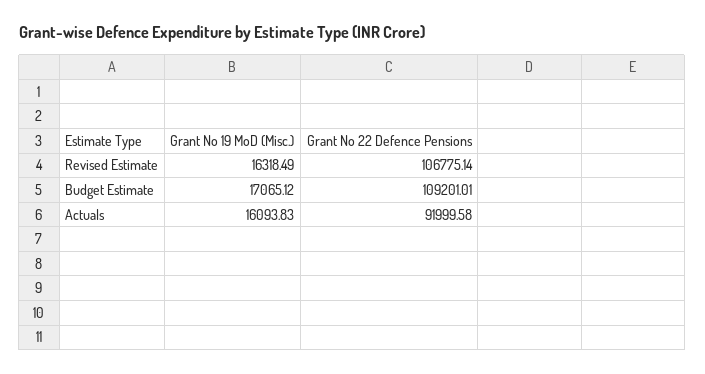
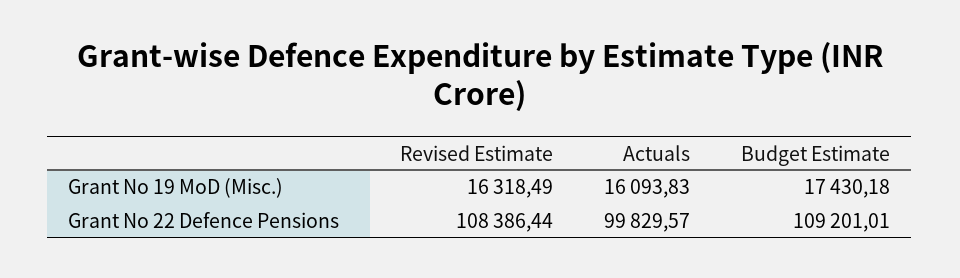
Grant No 22 Defence Pensions, Revised Estimate: 106775.14 -> 108386.44
Grant No 19 MoD (Misc.), Budget Estimate: 17065.12 -> 17430.18
Grant No 22 Defence Pensions, Actuals: 91999.58 -> 99829.57

